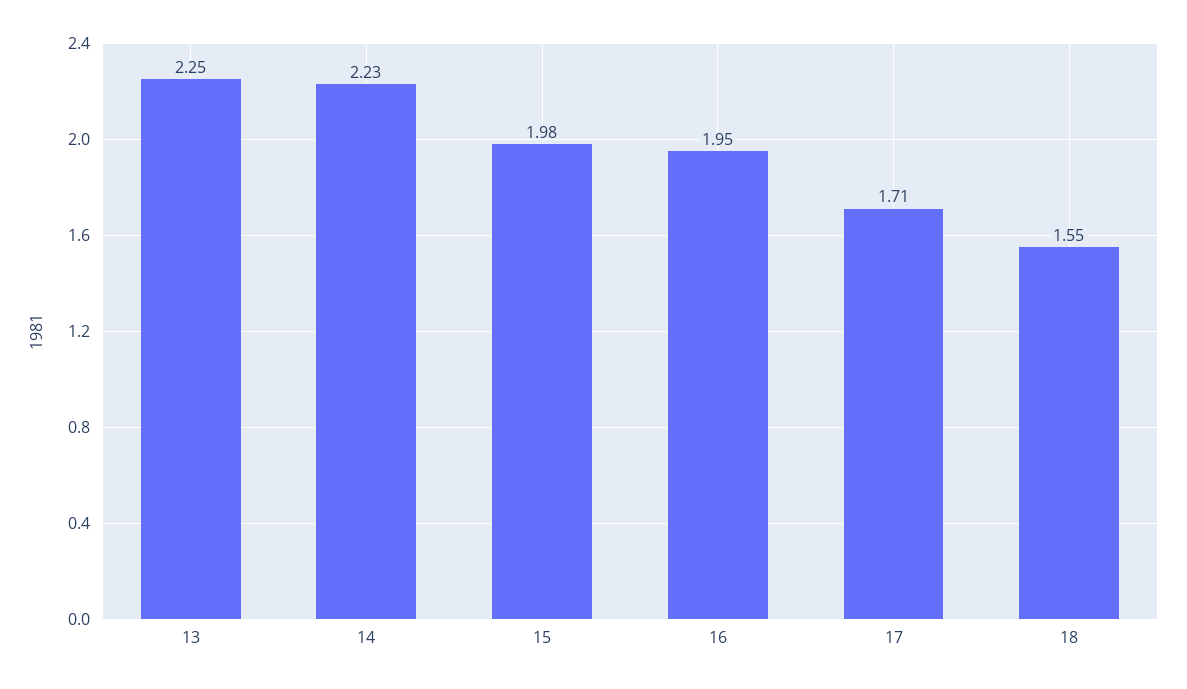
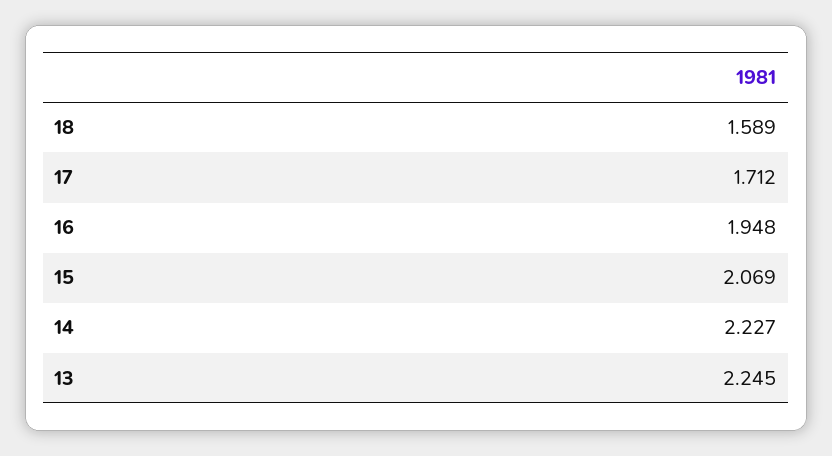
15: 1.98 -> 2.069
18: 1.55 -> 1.589

